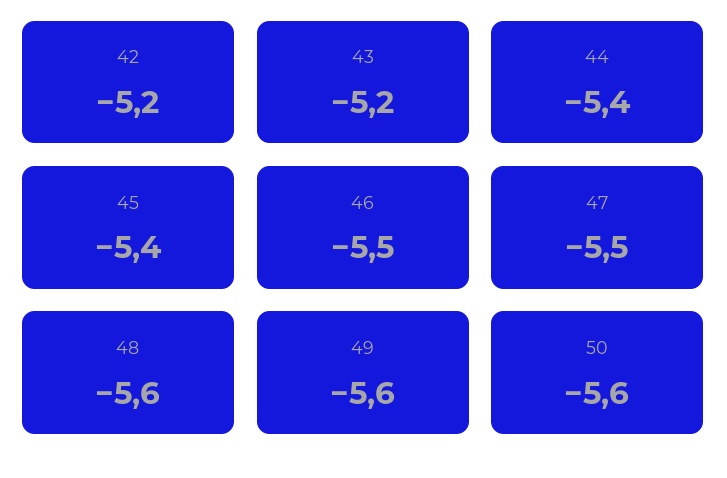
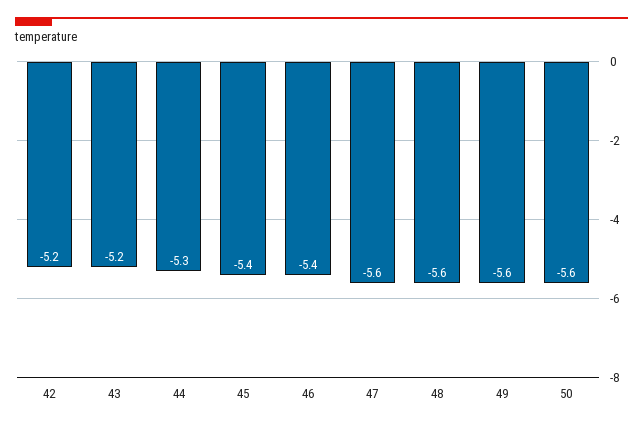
44: -5.4 -> -5.3
46: -5.5 -> -5.4
47: -5.5 -> -5.6

